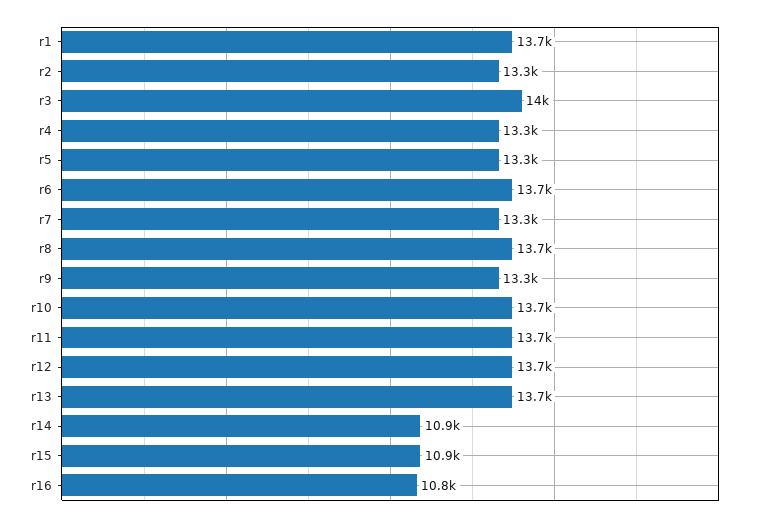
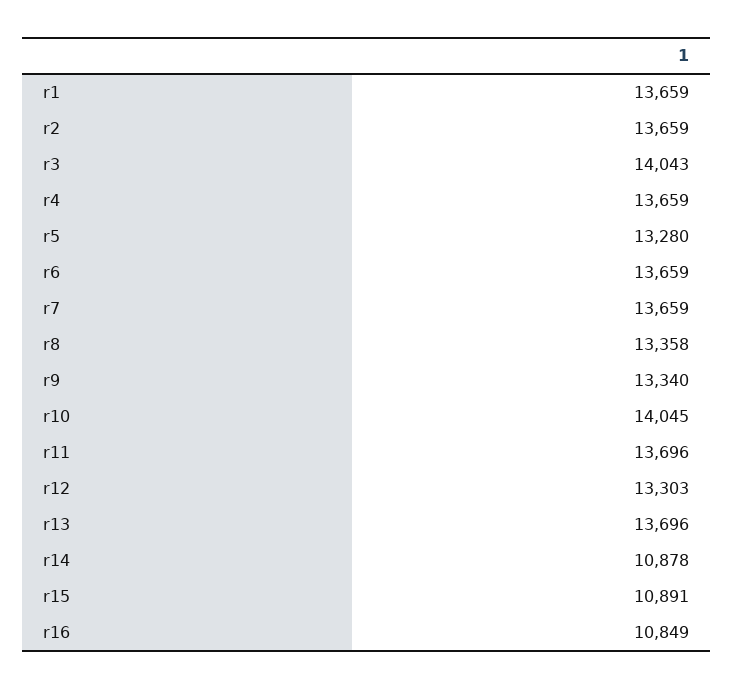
r2: 13300 -> 13659
r4: 13300 -> 13659
r7: 13300 -> 13659
r8: 13700 -> 13358
r10: 13700 -> 14045
r12: 13700 -> 13303

